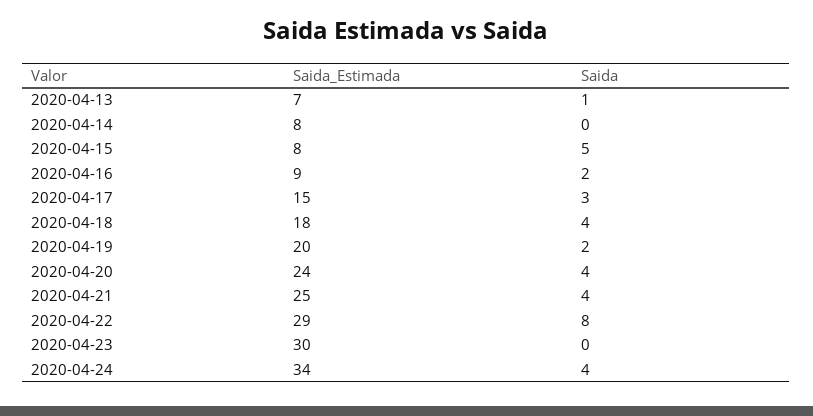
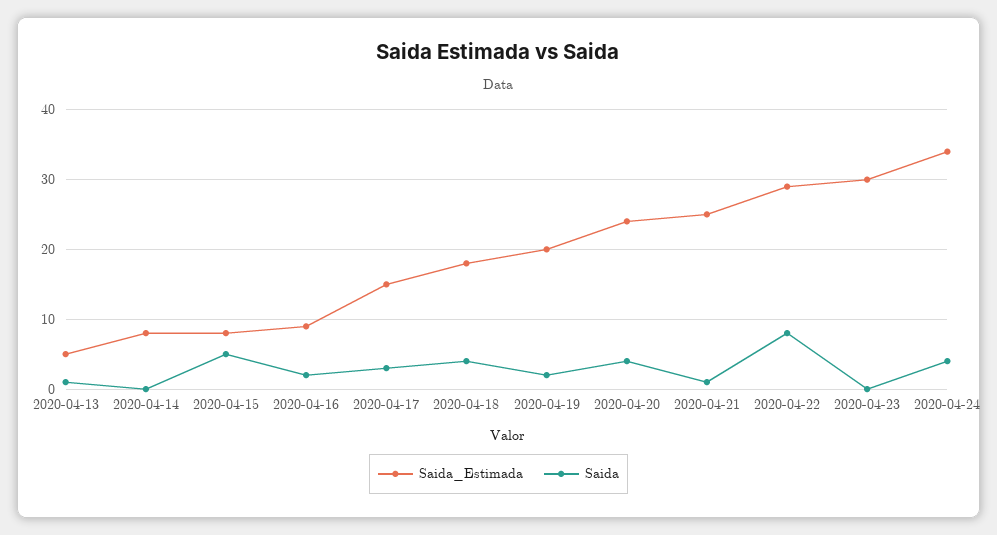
Saida_Estimada, 2020-04-13: 7 -> 5
Saida, 2020-04-21: 4 -> 1

